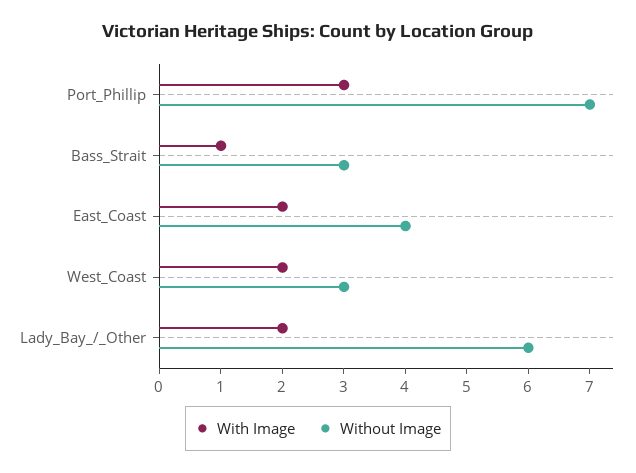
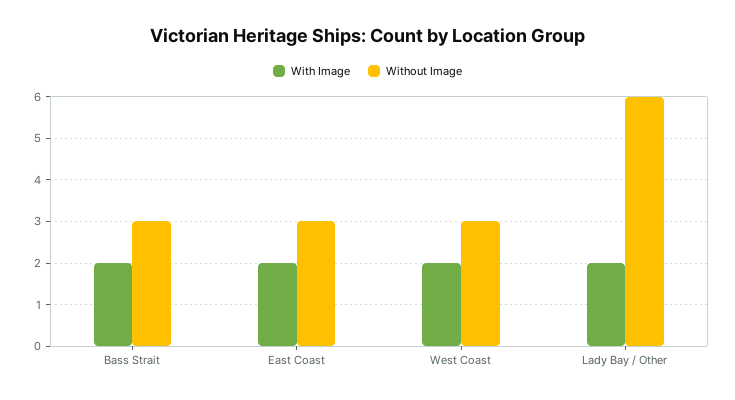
With Image, Port_Phillip: 3 -> none
Without Image, Port_Phillip: 7 -> none
With Image, Bass_Strait: 1 -> 2
Without Image, East_Coast: 4 -> 3

